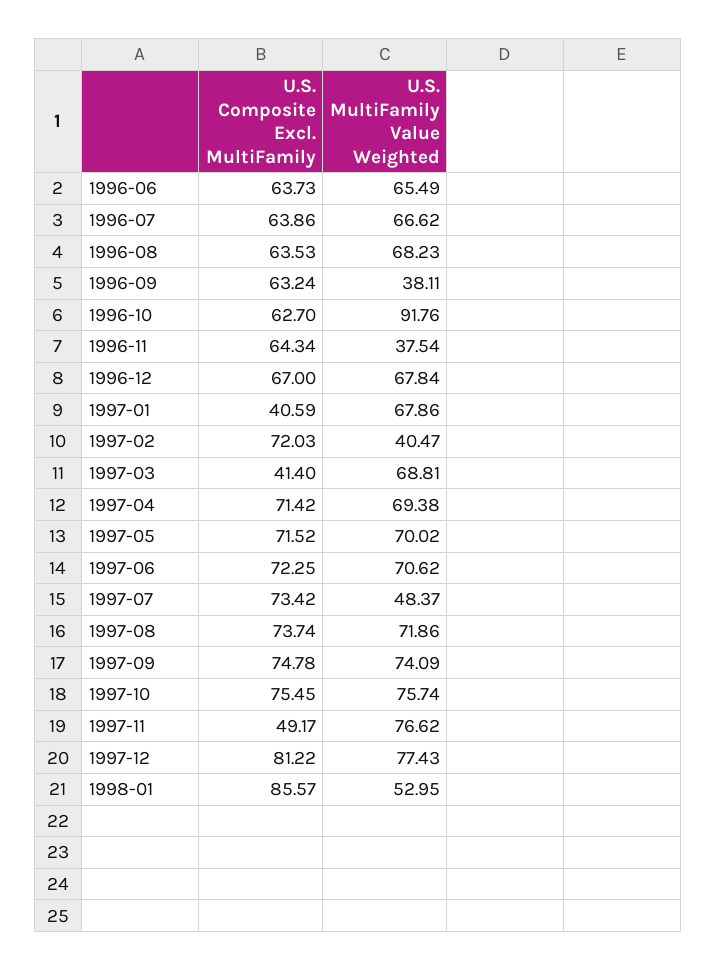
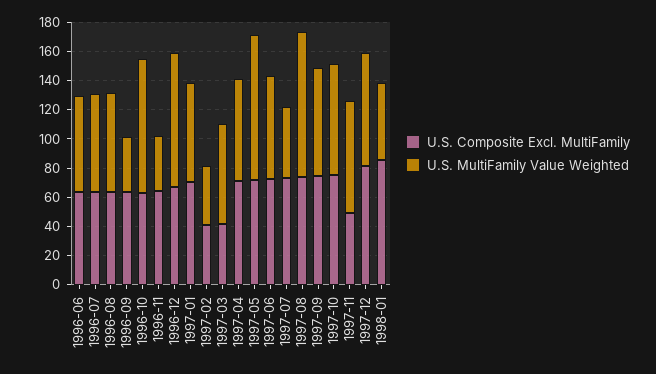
U.S. MultiFamily Value Weighted, 1996-12: 67.84 -> 90
U.S. Composite Excl. MultiFamily, 1997-01: 40.59 -> 70
U.S. Composite Excl. MultiFamily, 1997-02: 72.03 -> 40
U.S. MultiFamily Value Weighted, 1997-05: 70.02 -> 100
U.S. MultiFamily Value Weighted, 1997-08: 71.86 -> 100

